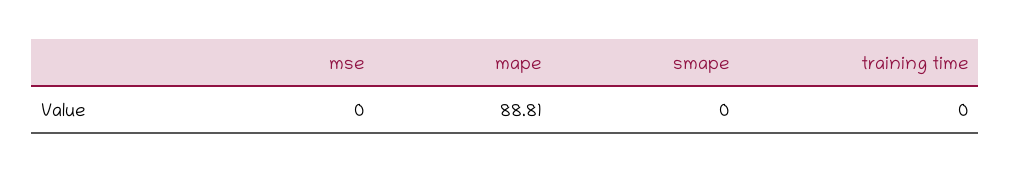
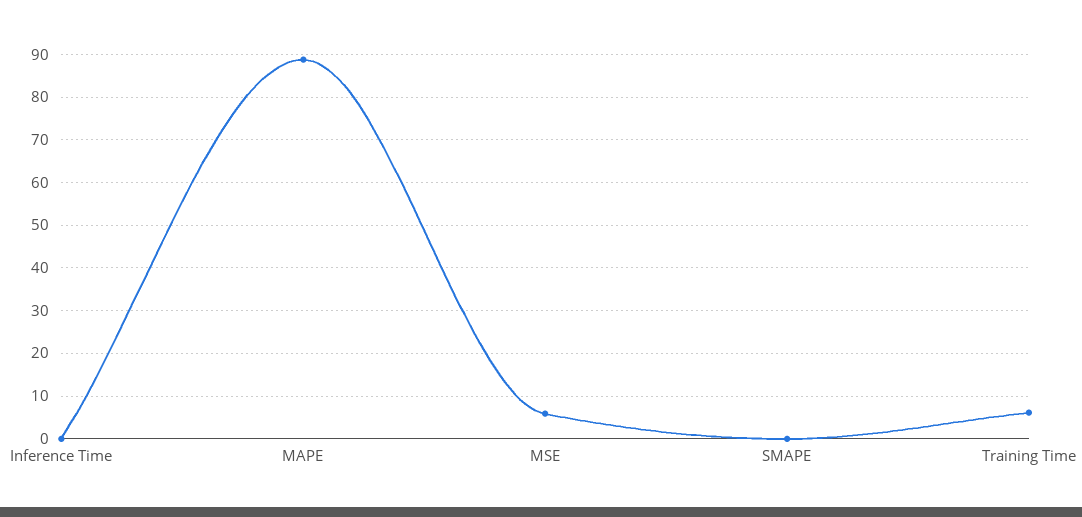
mse: 0 -> 6
training time: 0 -> 6
Inference Time: none -> 0

